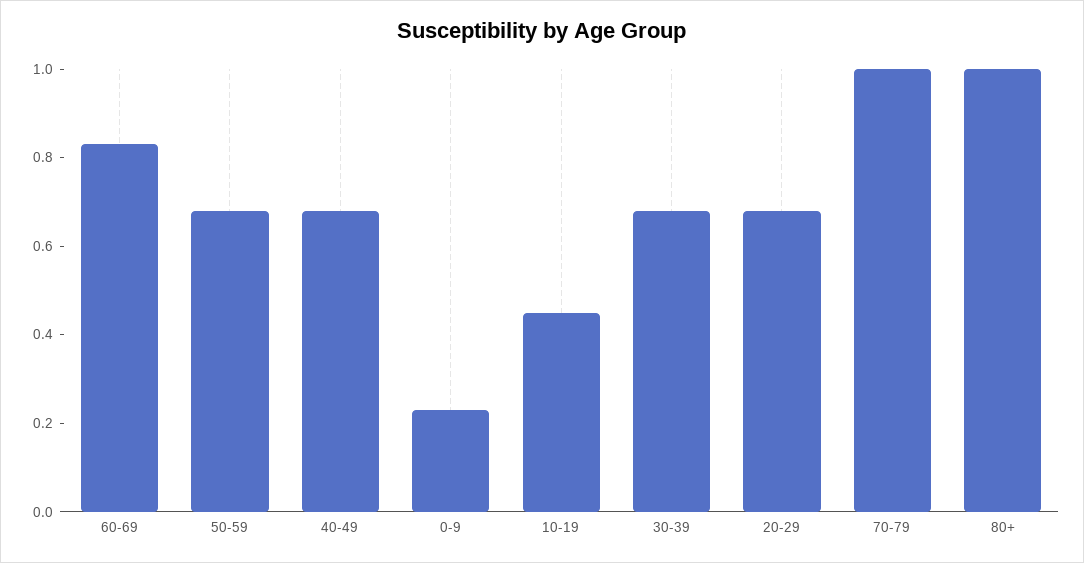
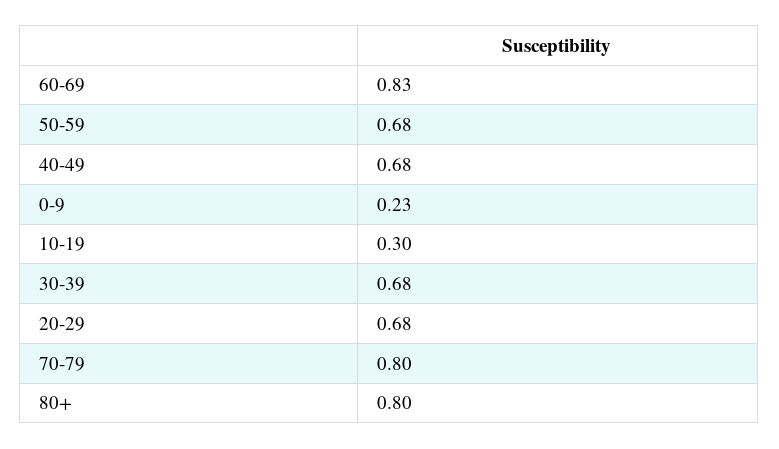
10-19: 0.45 -> 0.3
70-79: 1 -> 0.8
80+: 1 -> 0.8

